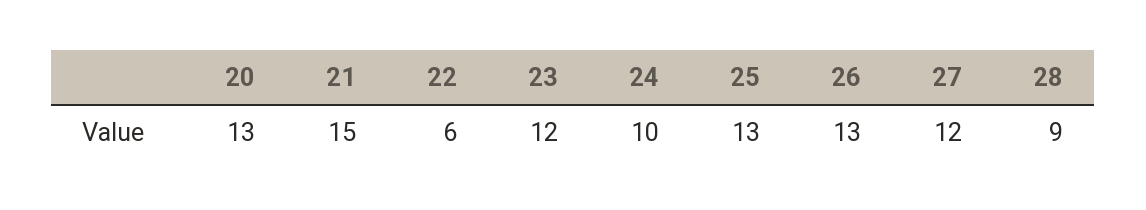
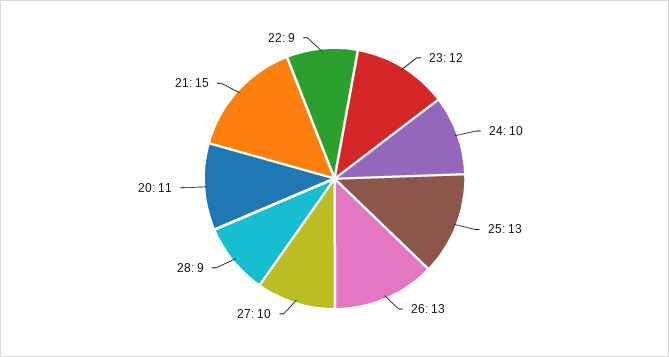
20: 13 -> 11
22: 6 -> 9
27: 12 -> 10

